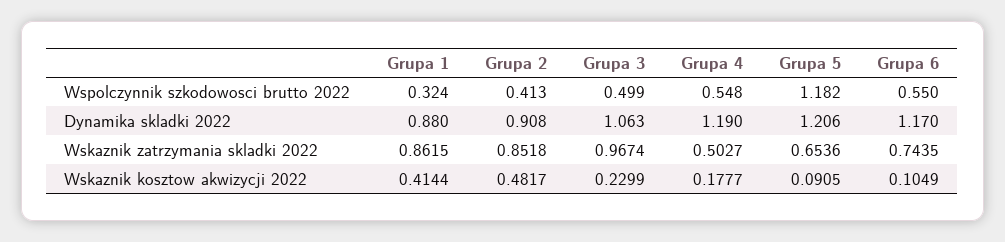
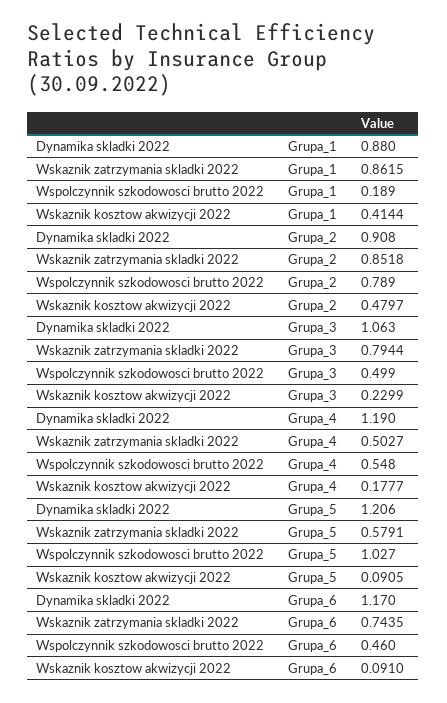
Grupa 1, Wspolczynnik szkodowosci brutto 2022: 0.324 -> 0.189
Grupa 2, Wspolczynnik szkodowosci brutto 2022: 0.413 -> 0.789
Grupa 5, Wspolczynnik szkodowosci brutto 2022: 1.182 -> 1.027
Grupa 6, Wspolczynnik szkodowosci brutto 2022: 0.55 -> 0.46
Grupa 3, Wskaznik zatrzymania skladki 2022: 0.9674 -> 0.7944
Grupa 5, Wskaznik zatrzymania skladki 2022: 0.6536 -> 0.5791
Grupa 2, Wskaznik kosztow akwizycji 2022: 0.4817 -> 0.4797
Grupa 6, Wskaznik kosztow akwizycji 2022: 0.1049 -> 0.091

